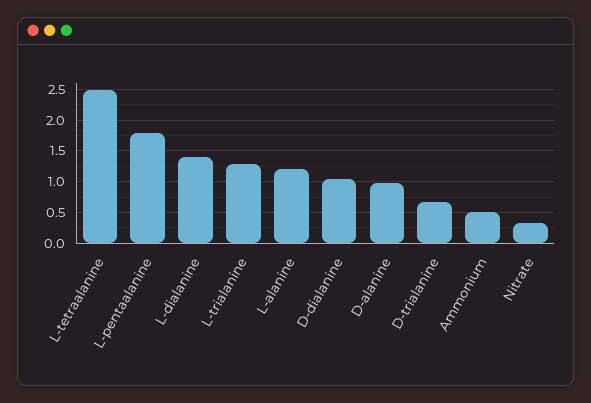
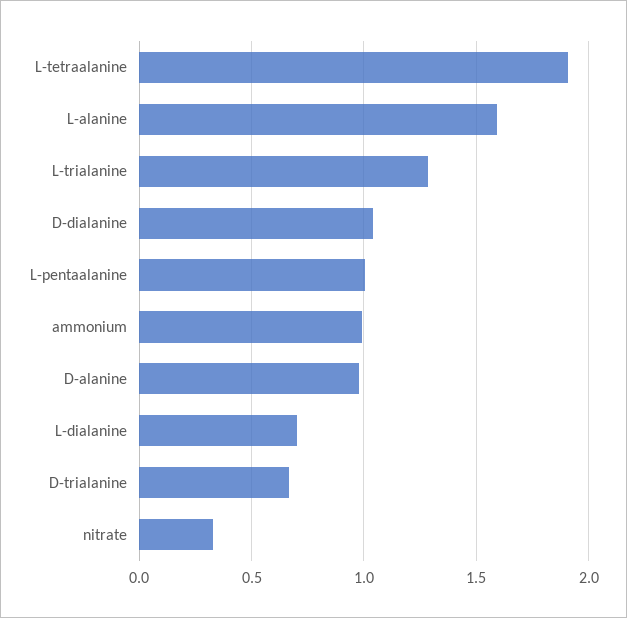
L-tetraalanine: 2.5 -> 1.9
L-pentaalanine: 1.8 -> 1
L-dialanine: 1.4 -> 0.7
L-alanine: 1.2 -> 1.6
Ammonium: 0.5 -> 1

